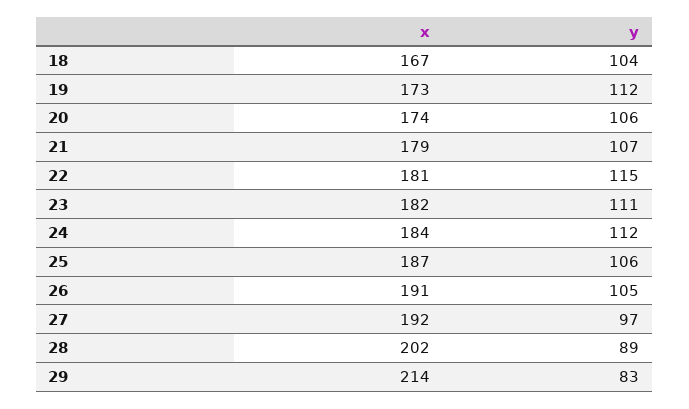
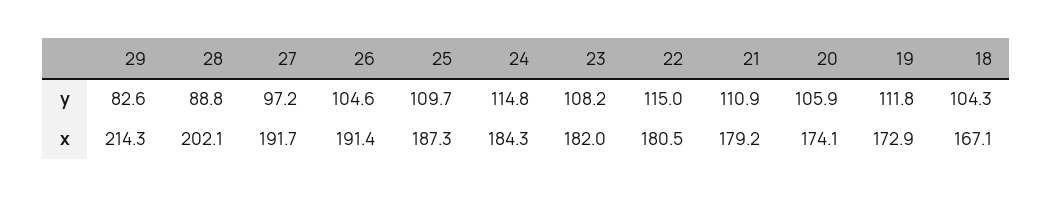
y, 21: 107 -> 110.9
y, 23: 111 -> 108.2
y, 24: 112 -> 114.8
y, 25: 106 -> 109.7

